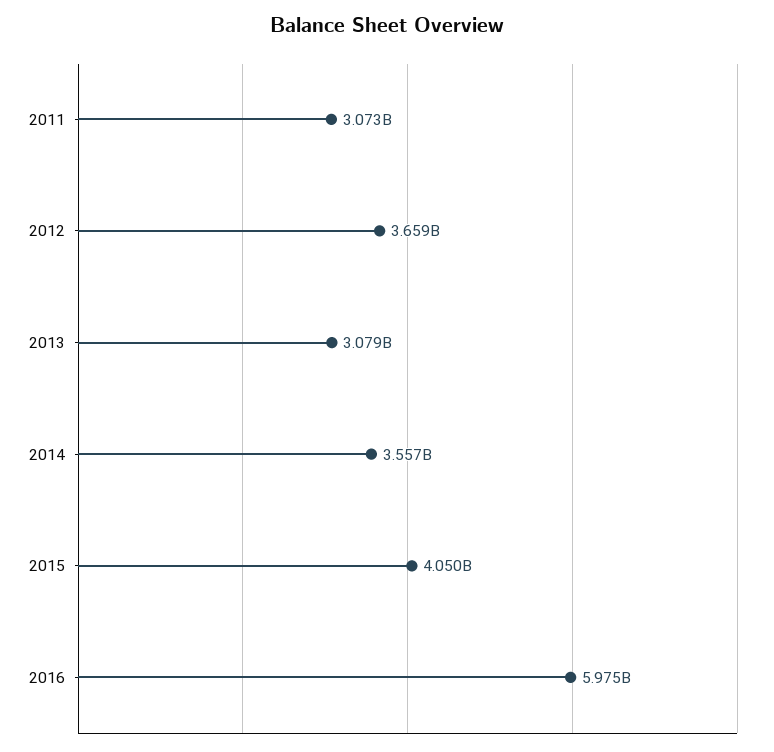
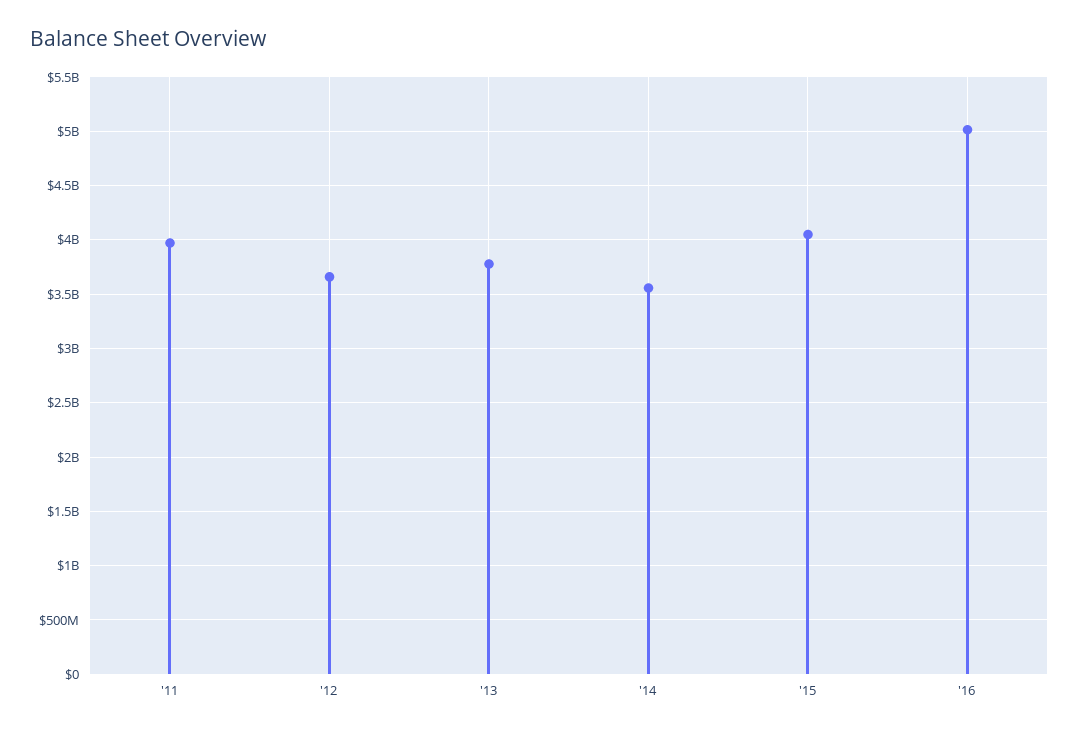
2011: 3073000000 -> 4000000000
2013: 3079000000 -> 3800000000
2016: 5975000000 -> 5000000000

